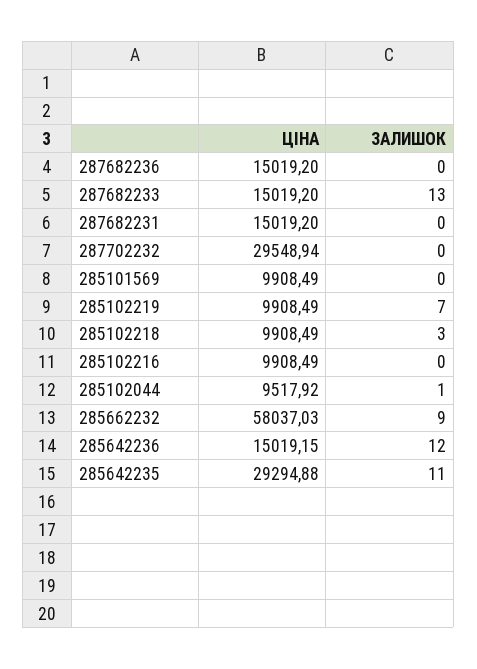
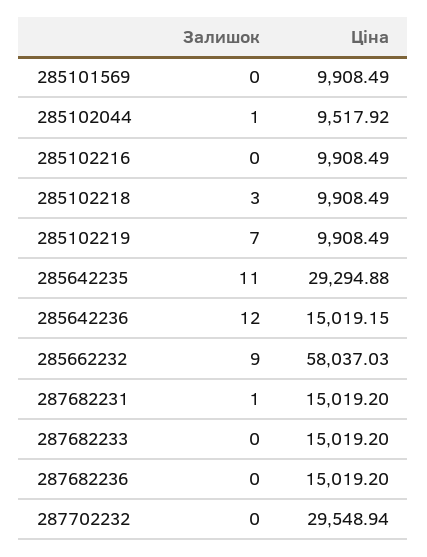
ЗАЛИШОК, 287682233: 13 -> 0
ЗАЛИШОК, 287682231: 0 -> 1

